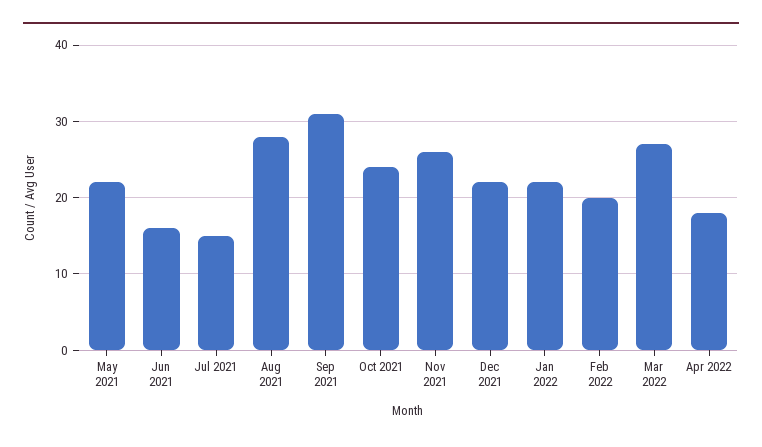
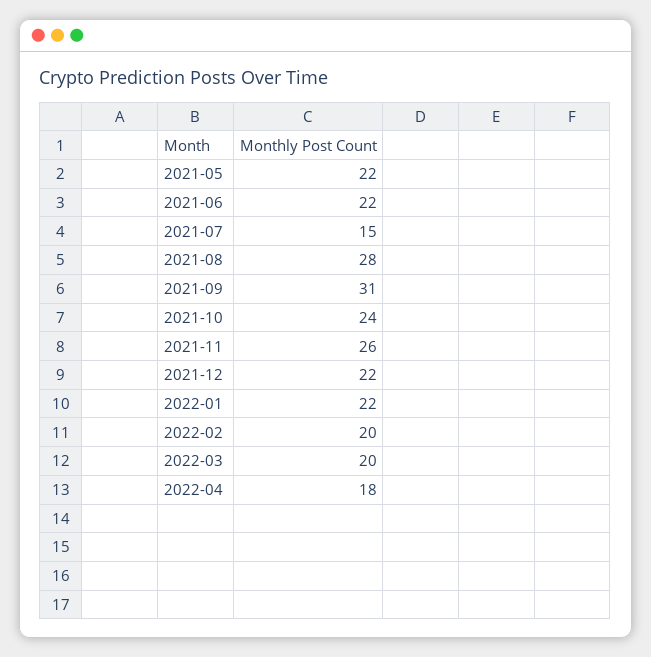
Jun 2021: 16 -> 22
Mar 2022: 27 -> 20

